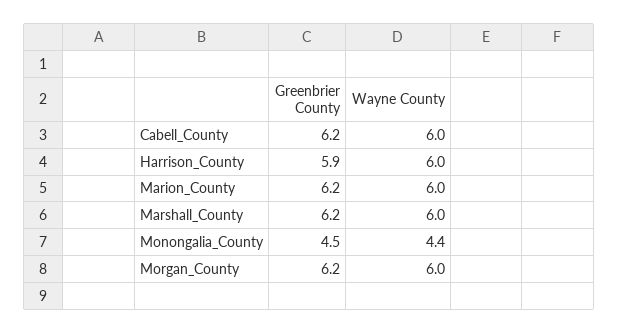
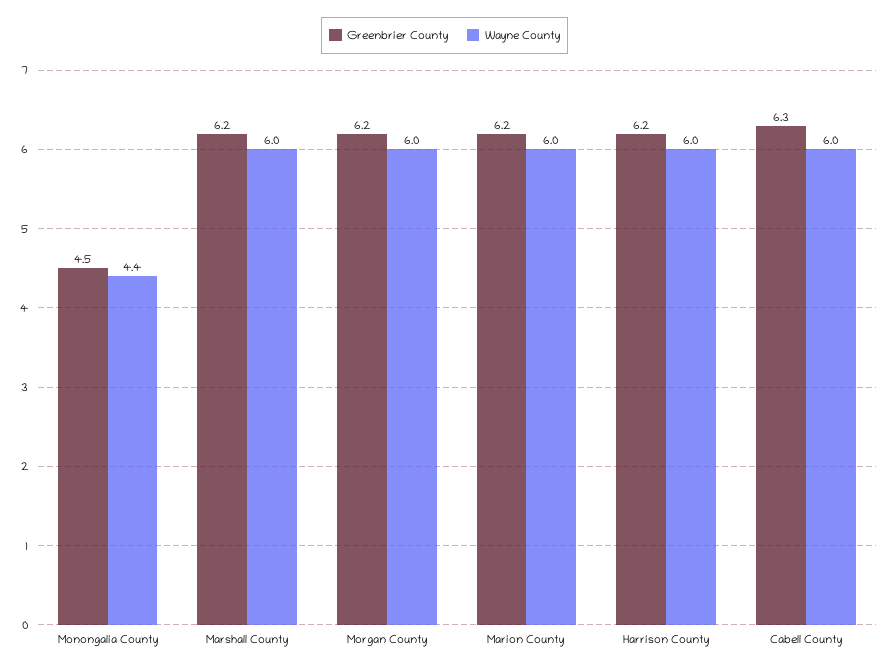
Greenbrier County, Cabell_County: 6.2 -> 6.3
Greenbrier County, Harrison_County: 5.9 -> 6.2

